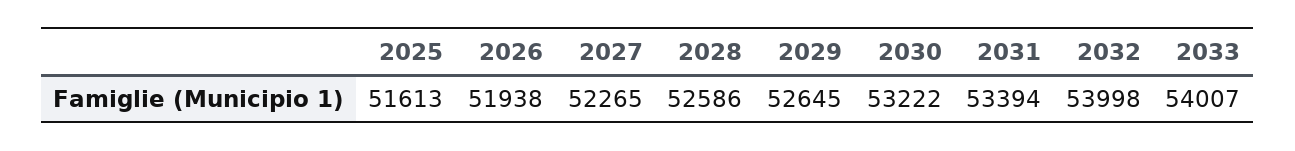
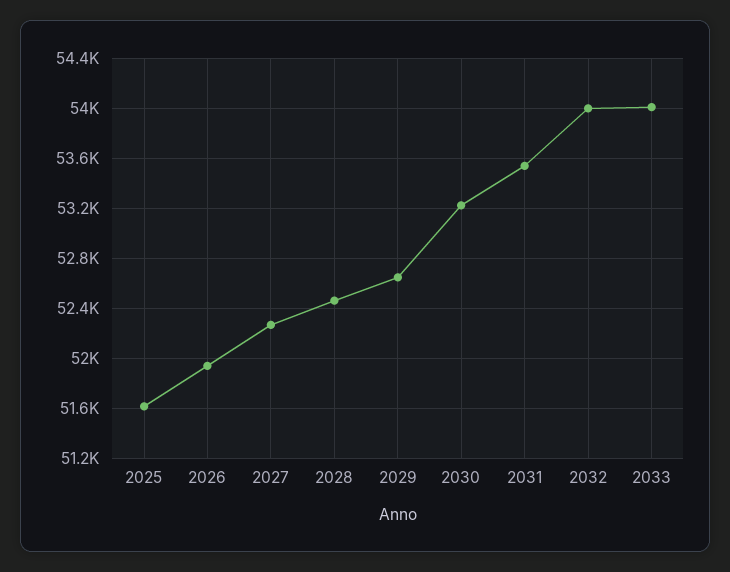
2028: 52586 -> 52450
2031: 53394 -> 53550

